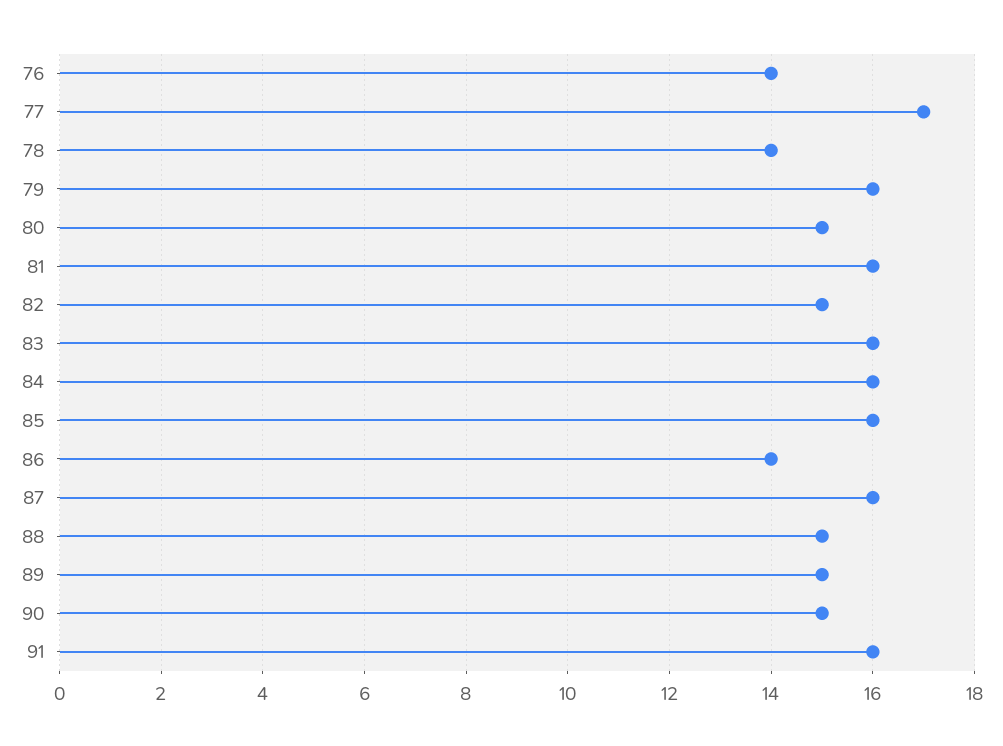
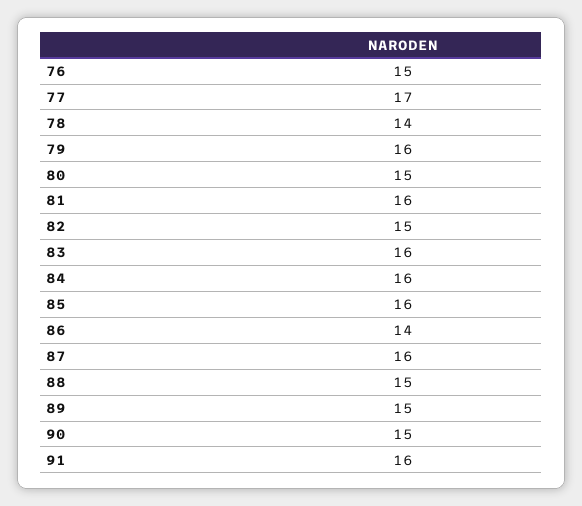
76: 14 -> 15

